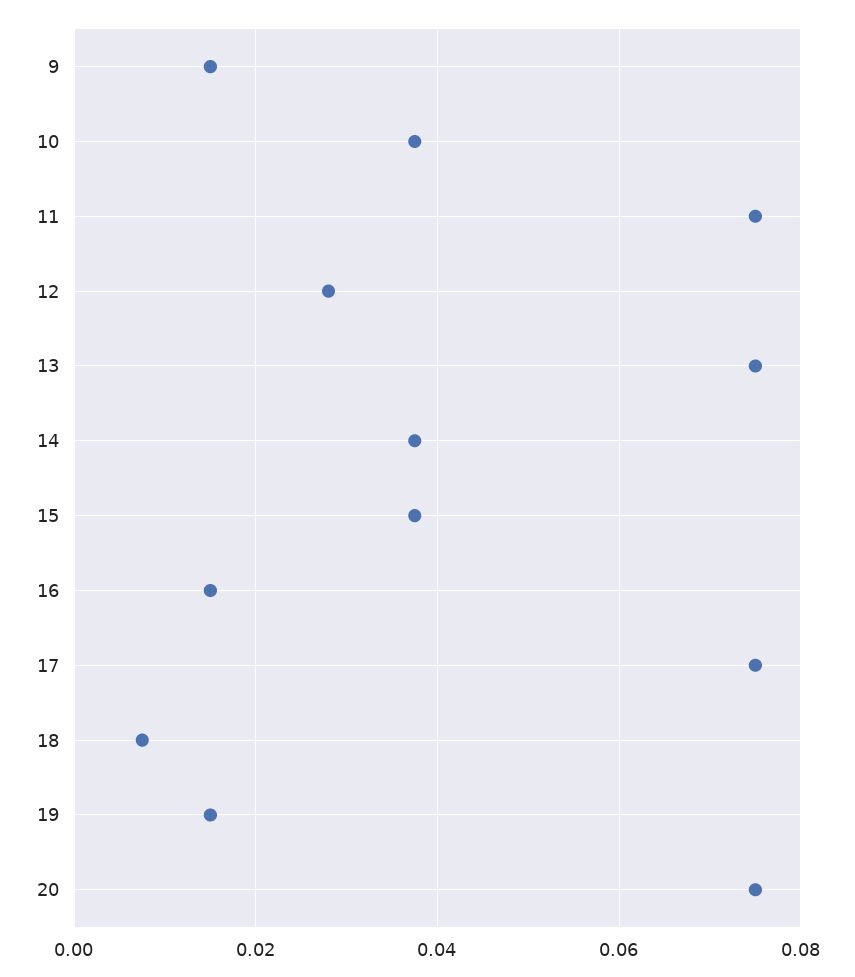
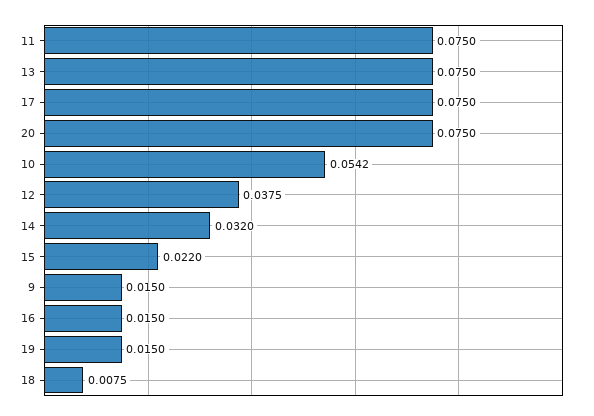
10: 0.038 -> 0.0542
12: 0.028 -> 0.0375
14: 0.038 -> 0.032
15: 0.038 -> 0.022

